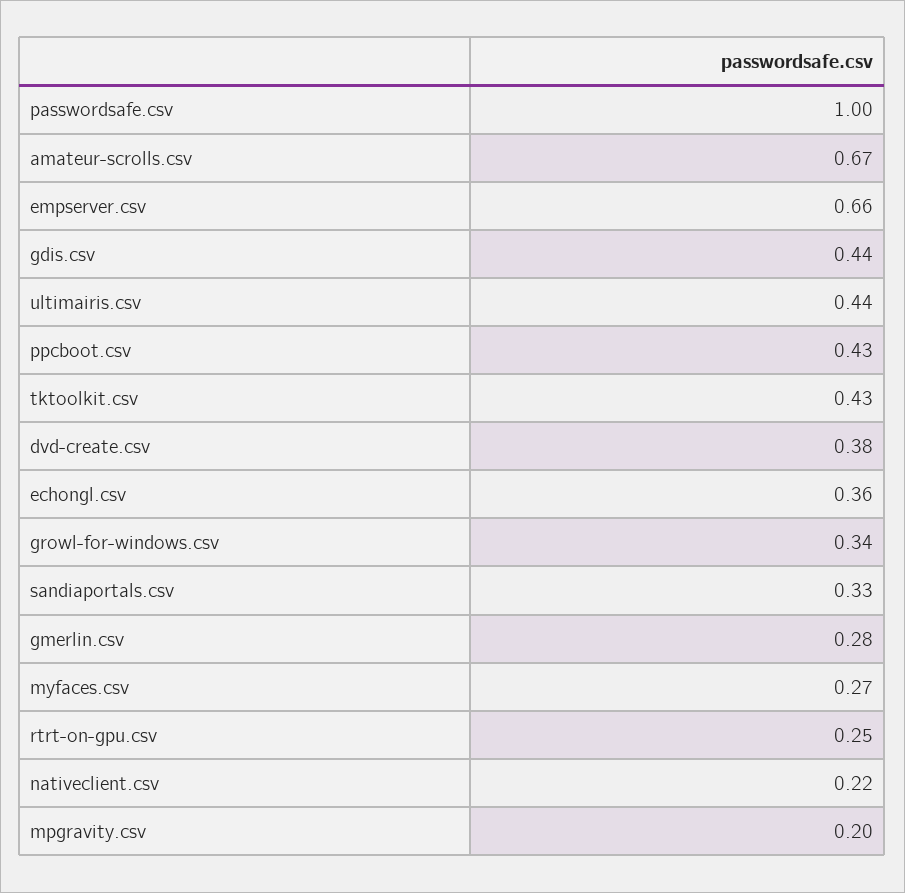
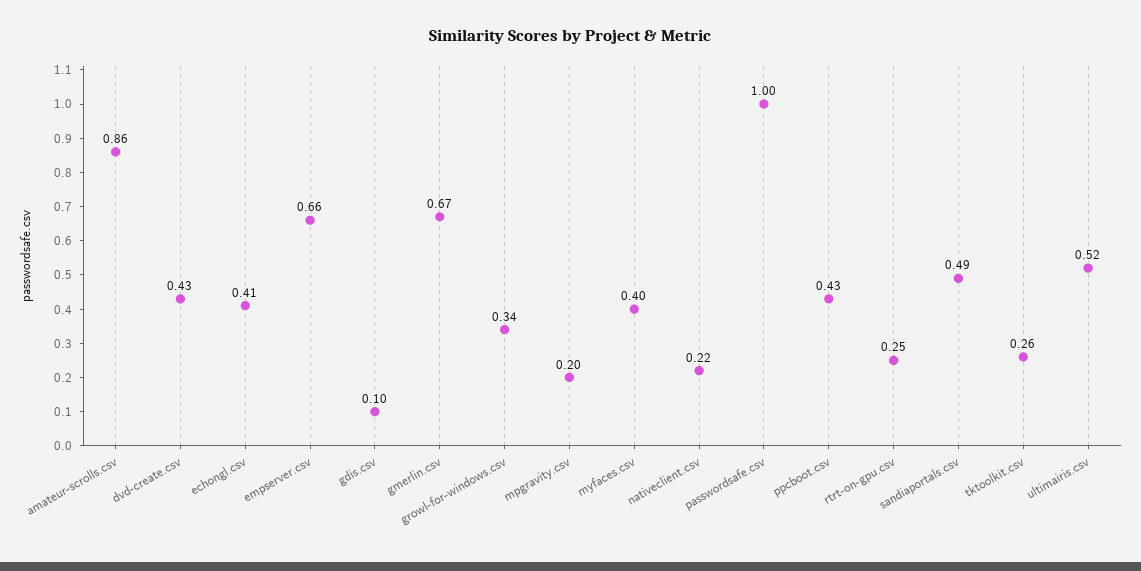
amateur-scrolls.csv: 0.67 -> 0.86
gdis.csv: 0.44 -> 0.1
ultimairis.csv: 0.44 -> 0.52
tktoolkit.csv: 0.43 -> 0.26
dvd-create.csv: 0.38 -> 0.43
echongl.csv: 0.36 -> 0.41
sandiaportals.csv: 0.33 -> 0.49
gmerlin.csv: 0.28 -> 0.67
myfaces.csv: 0.27 -> 0.4

